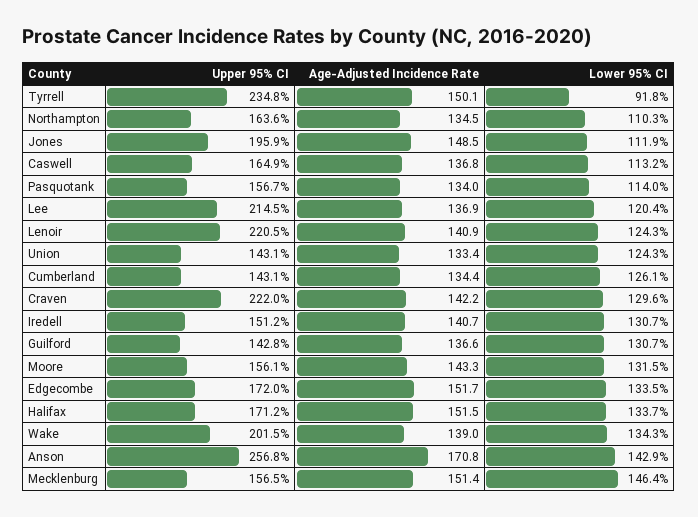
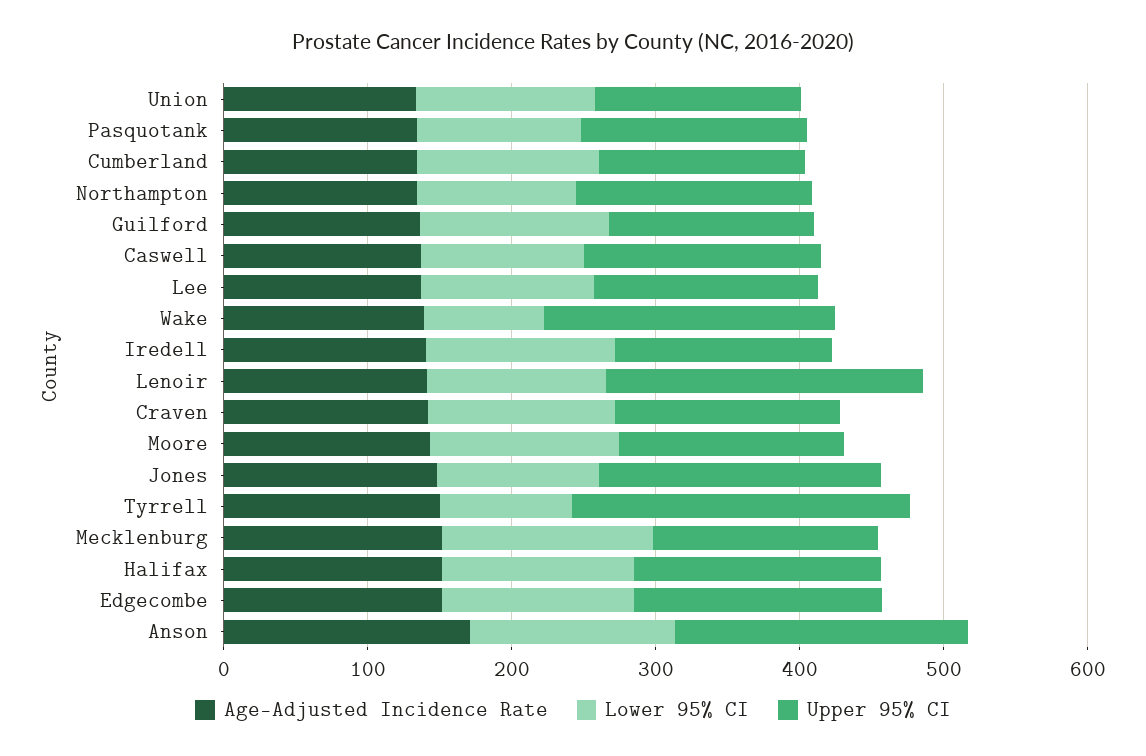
Upper 95% CI, Lee: 214.5 -> 160
Upper 95% CI, Craven: 222 -> 160
Lower 95% CI, Wake: 134.3 -> 80
Upper 95% CI, Anson: 256.8 -> 200

